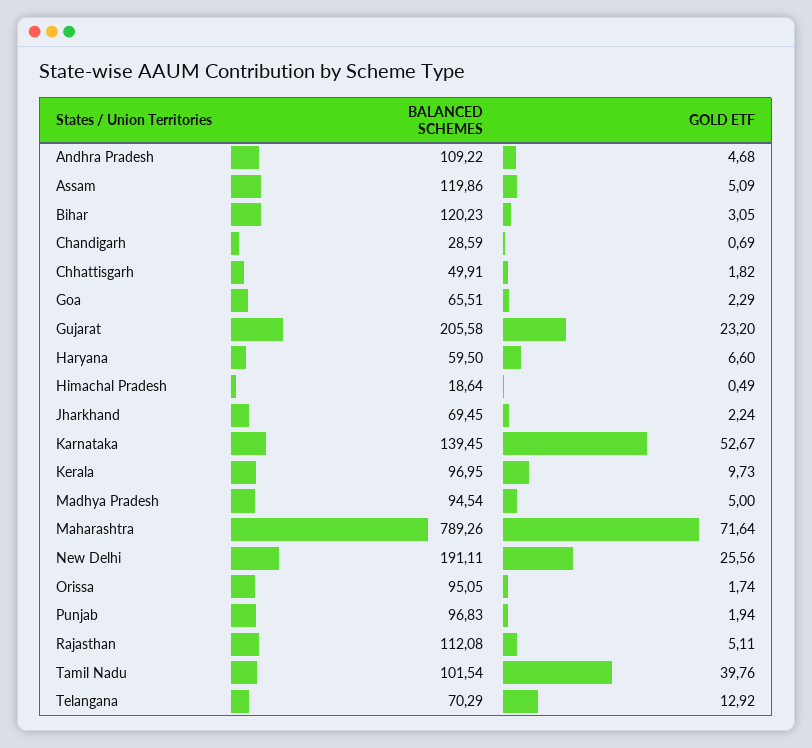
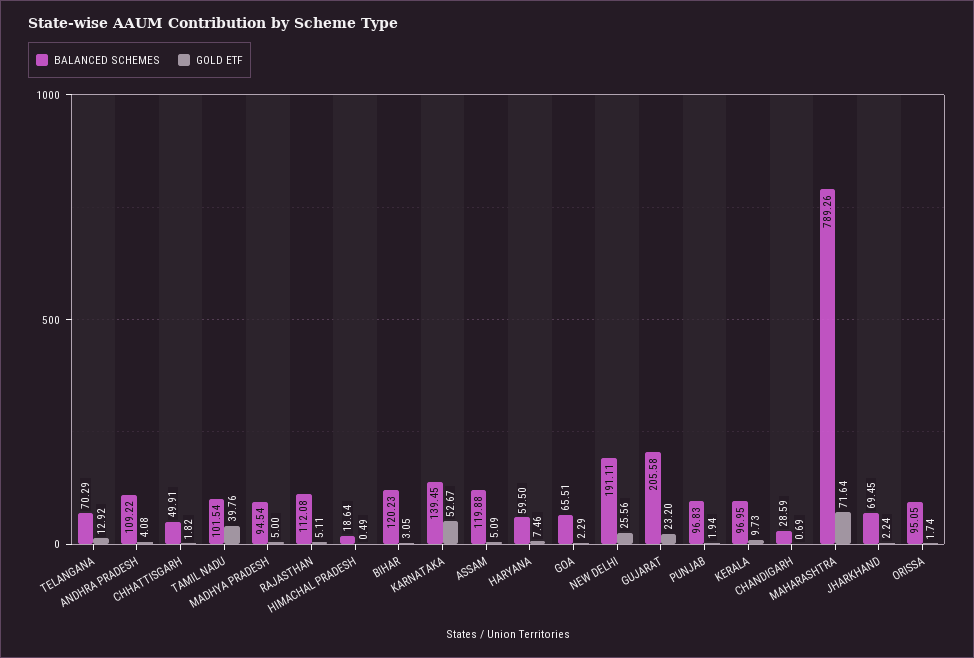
GOLD ETF, Andhra Pradesh: 4.68 -> 4.08
BALANCED SCHEMES, Assam: 119.86 -> 119.88
GOLD ETF, Haryana: 6.6 -> 7.46

